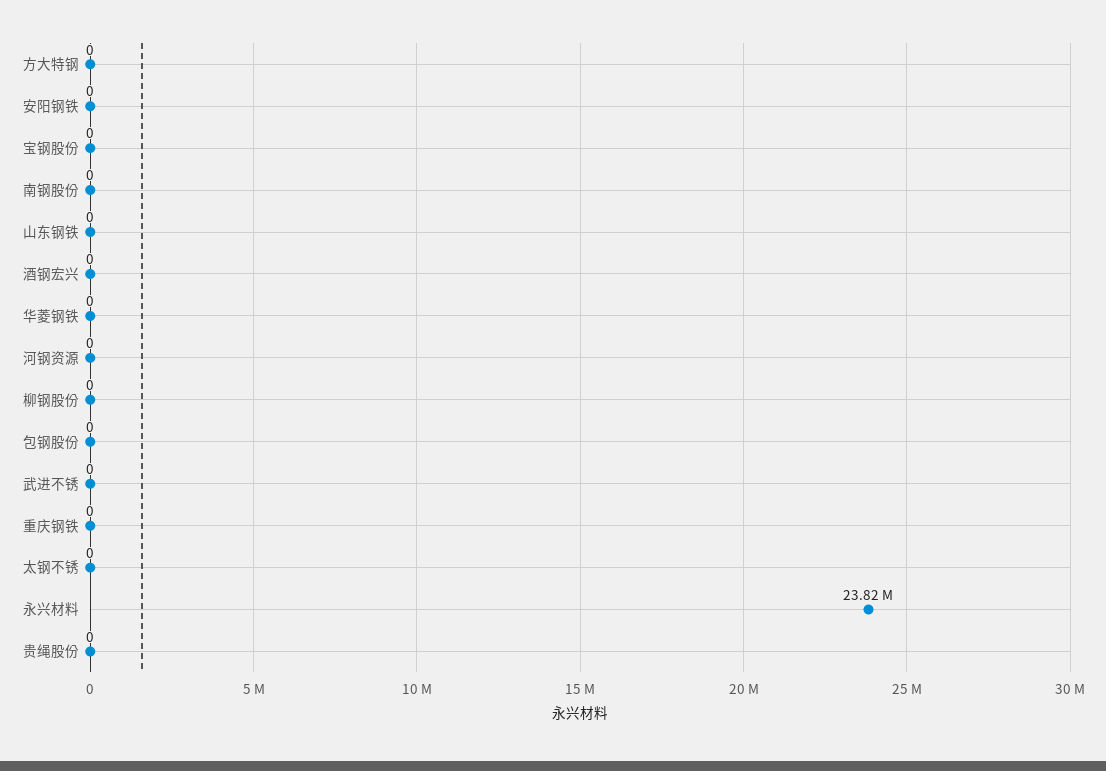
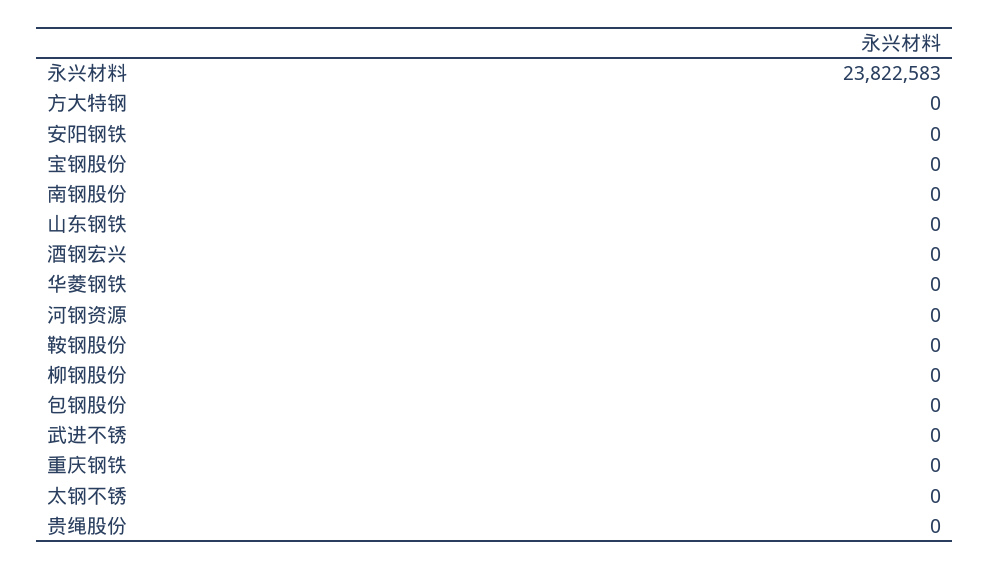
鞍钢股份: none -> 0

